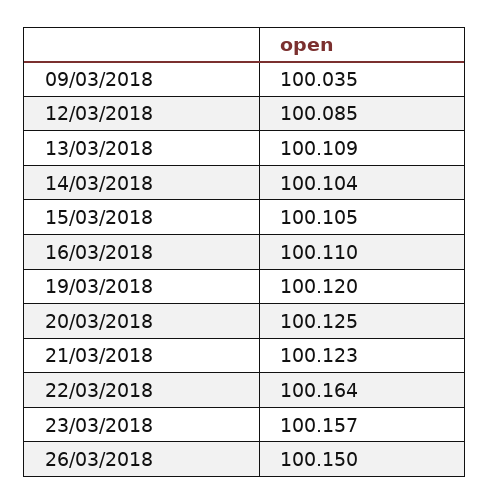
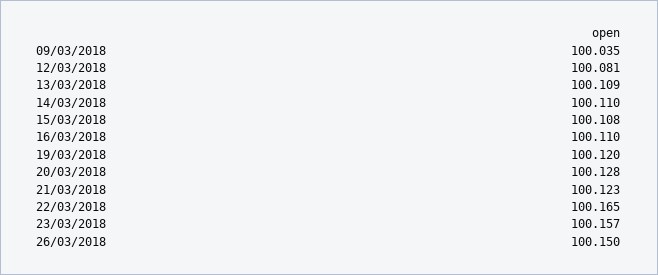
12/03/2018: 100.085 -> 100.081
14/03/2018: 100.104 -> 100.11
15/03/2018: 100.105 -> 100.108
20/03/2018: 100.125 -> 100.128
22/03/2018: 100.164 -> 100.165

